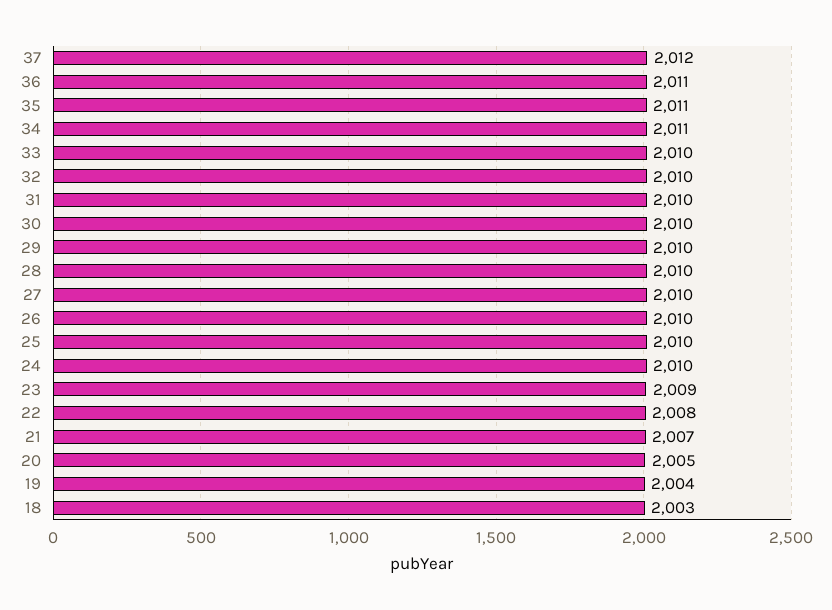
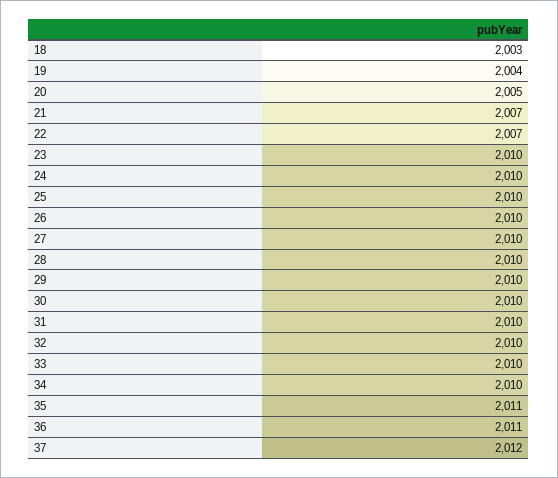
34: 2011 -> 2010
23: 2009 -> 2010
22: 2008 -> 2007

